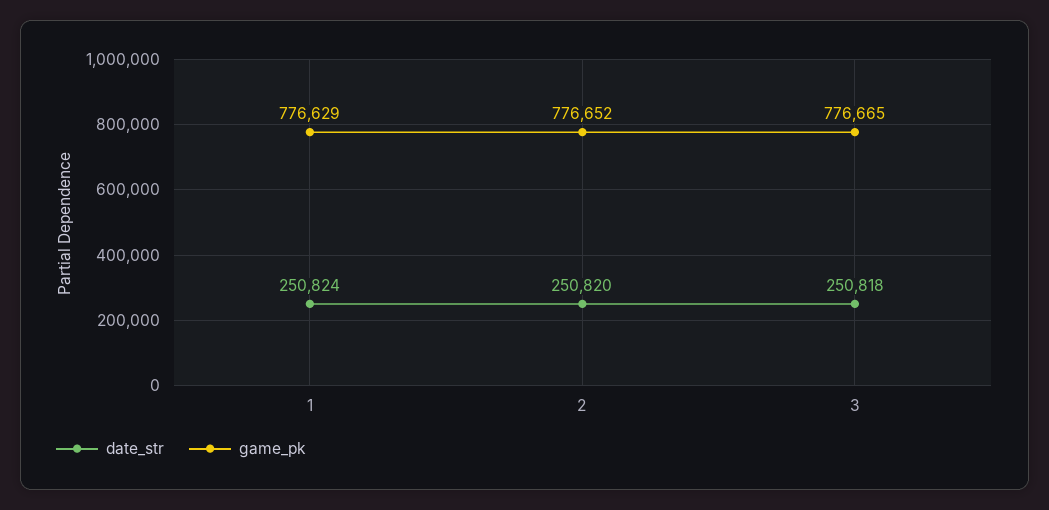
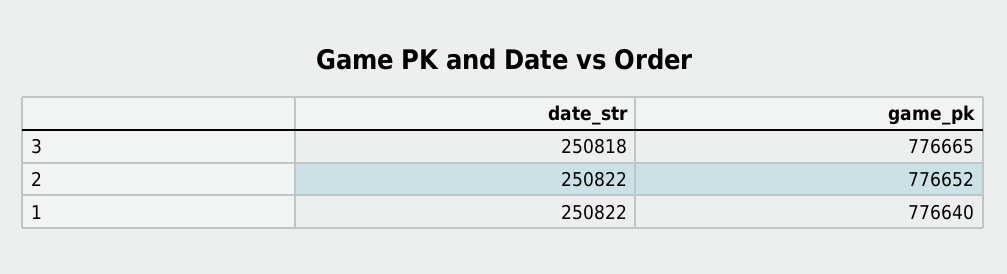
date_str, 1: 250824 -> 250822
game_pk, 1: 776629 -> 776640
date_str, 2: 250820 -> 250822

